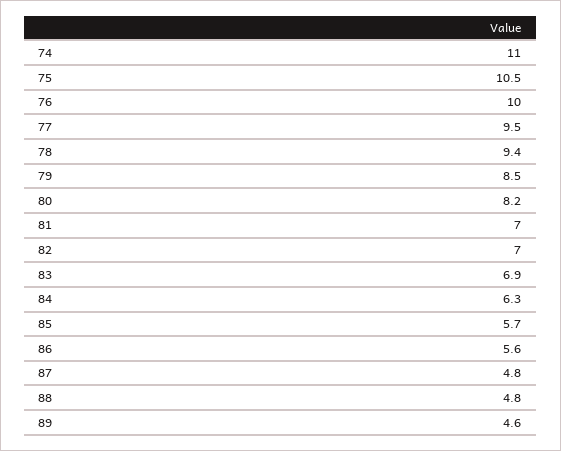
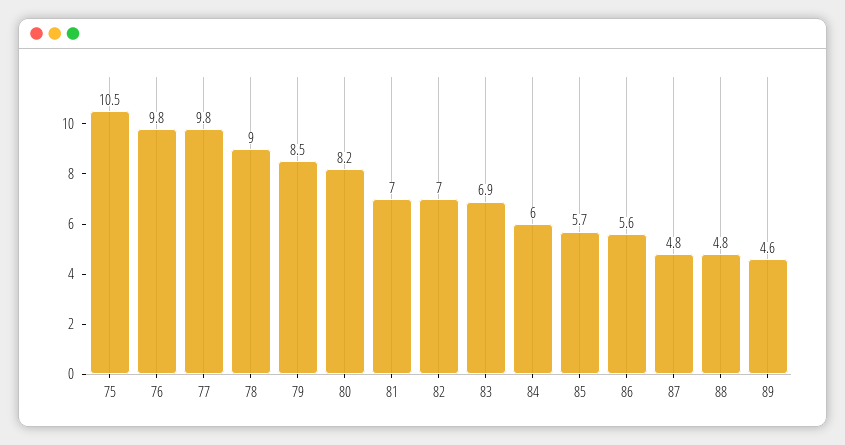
74: 11 -> none
76: 10 -> 9.8
77: 9.5 -> 9.8
78: 9.4 -> 9
84: 6.3 -> 6

